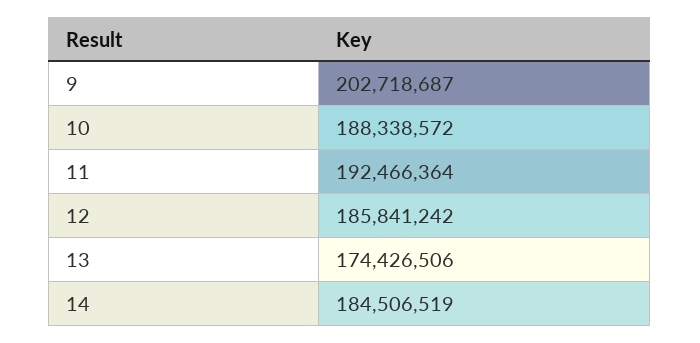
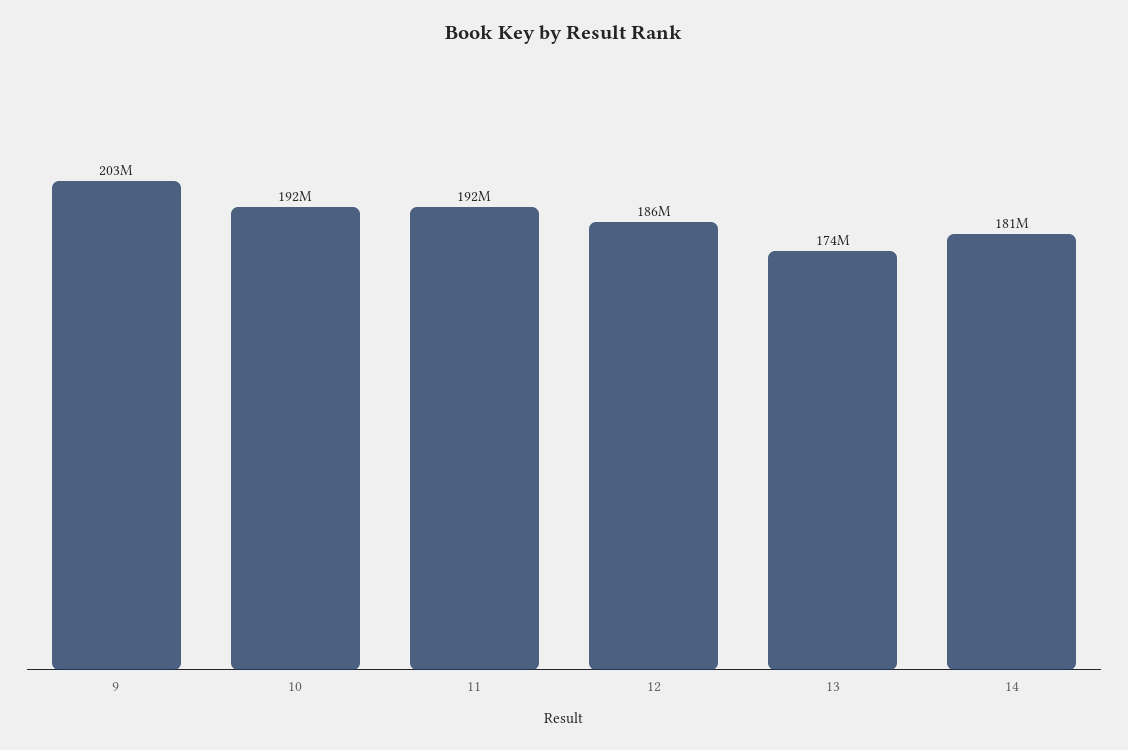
10: 188338572 -> 192000000
14: 184506519 -> 181000000

